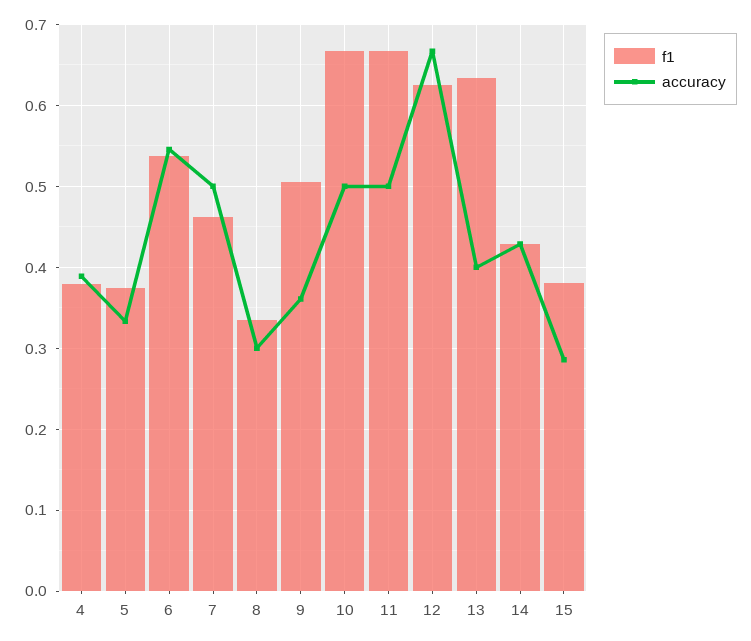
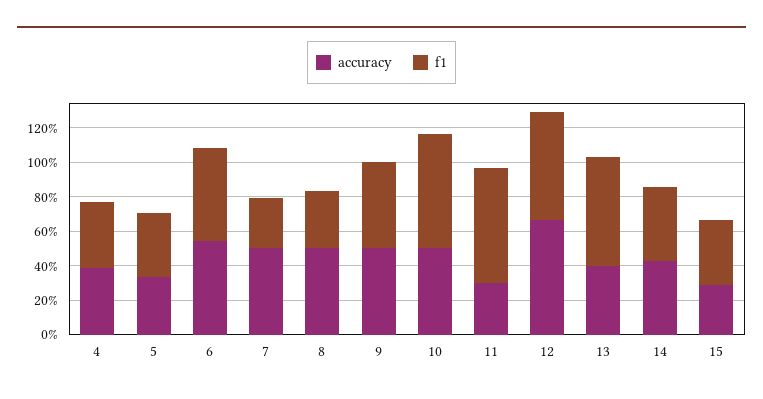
f1, 7: 0.46 -> 0.3
accuracy, 8: 0.3 -> 0.5
accuracy, 9: 0.36 -> 0.5
accuracy, 11: 0.5 -> 0.3

